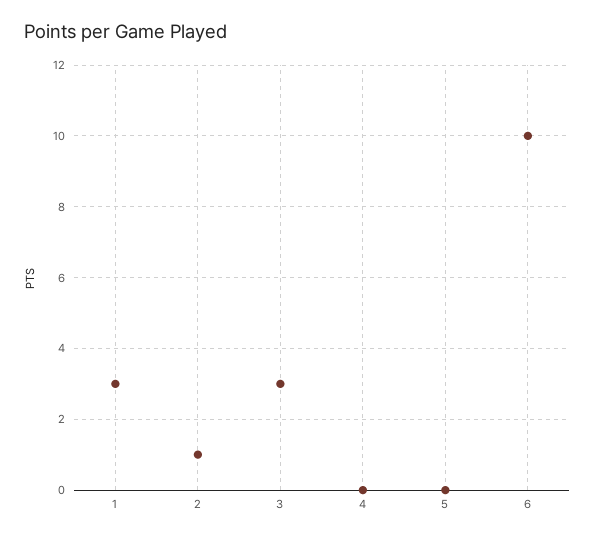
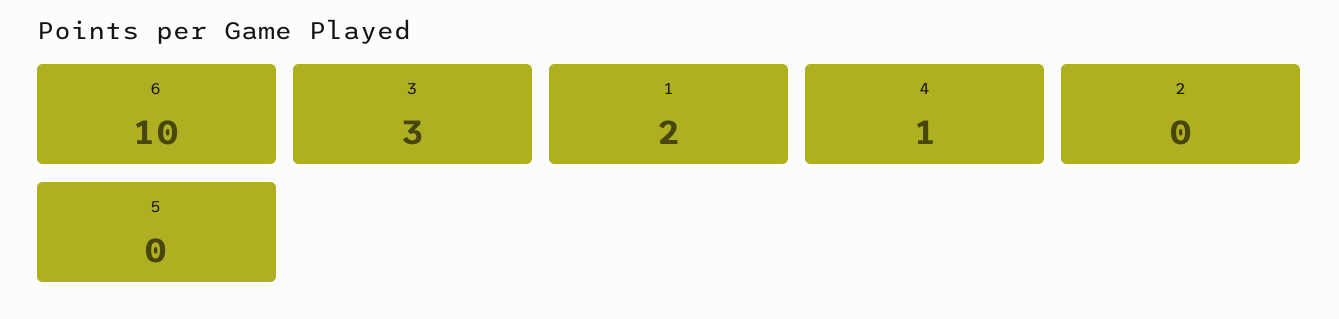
1: 3 -> 2
2: 1 -> 0
4: 0 -> 1

